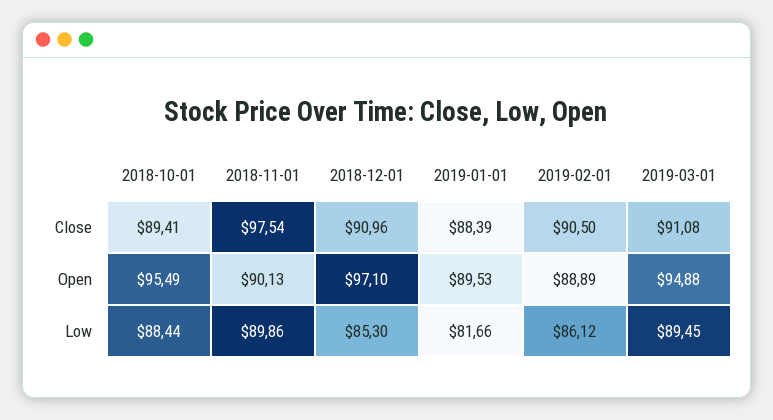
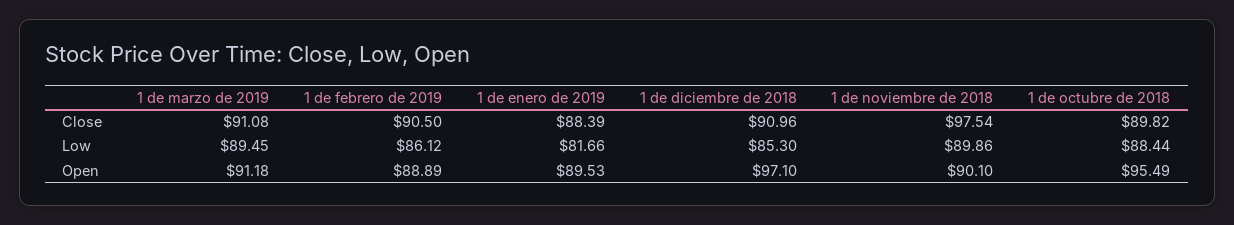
2018-10-01, Close: 89.41 -> 89.82
2018-11-01, Open: 90.13 -> 90.1
2019-03-01, Open: 94.88 -> 91.18

